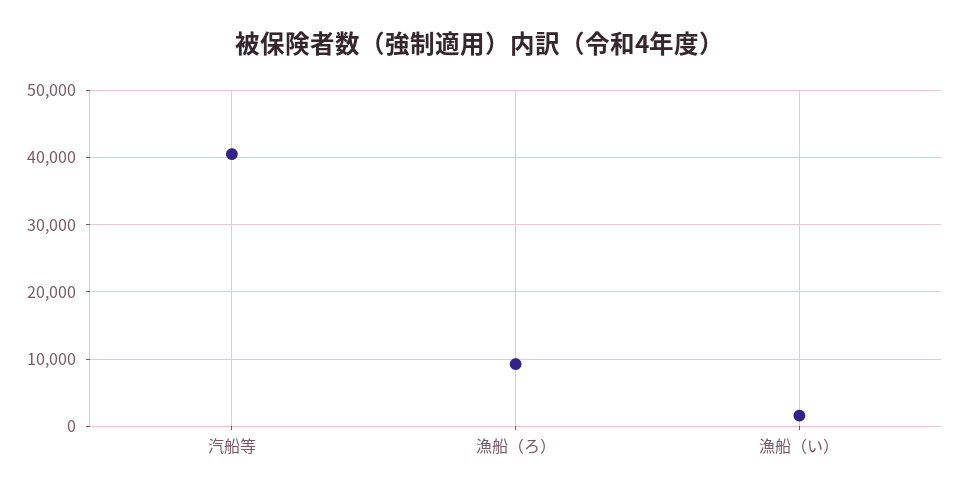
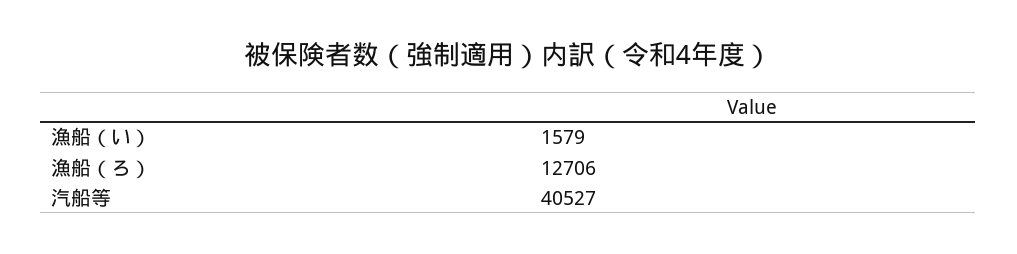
漁船（ろ）: 9000 -> 12706

